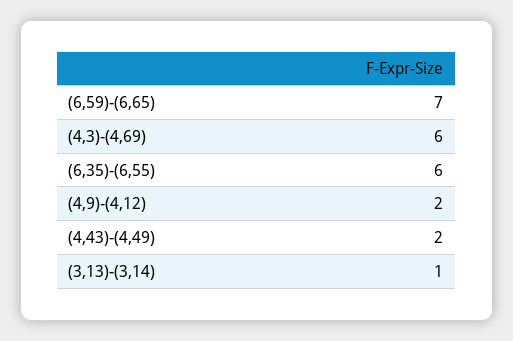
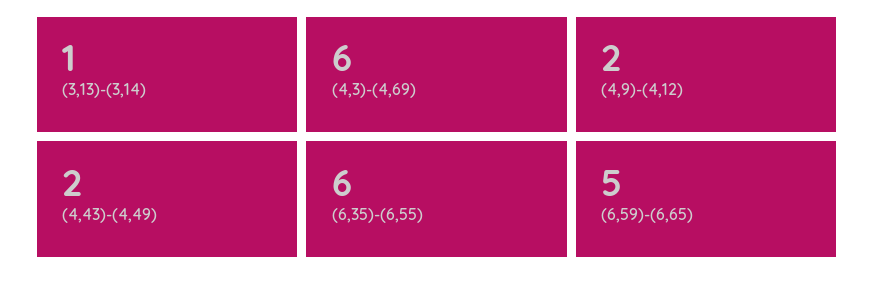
(6,59)-(6,65): 7 -> 5

